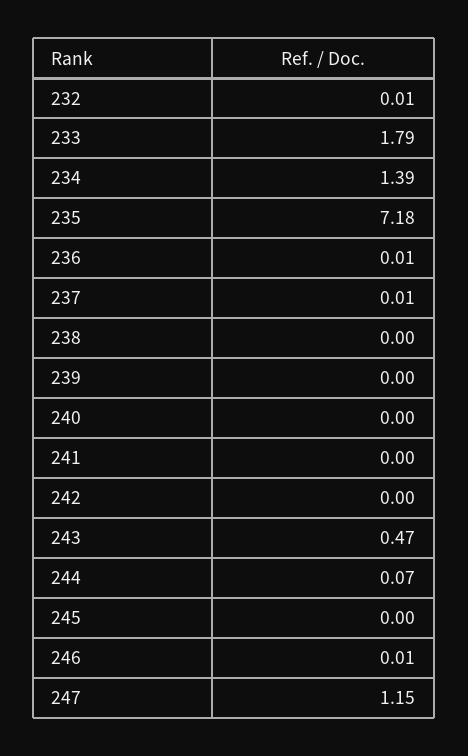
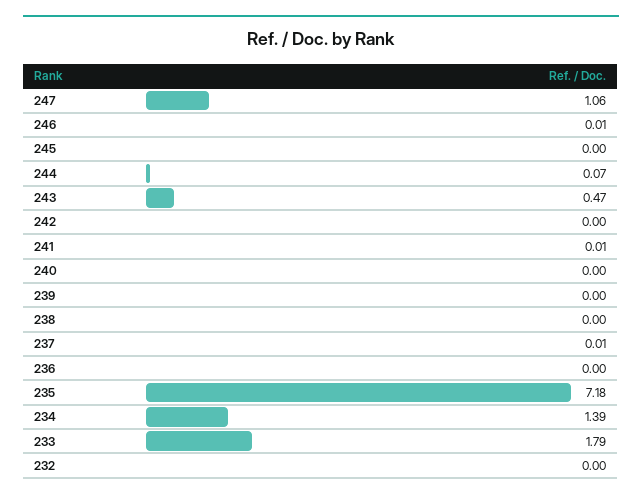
232: 0.01 -> 0
236: 0.01 -> 0
241: 0 -> 0.01
247: 1.15 -> 1.06

